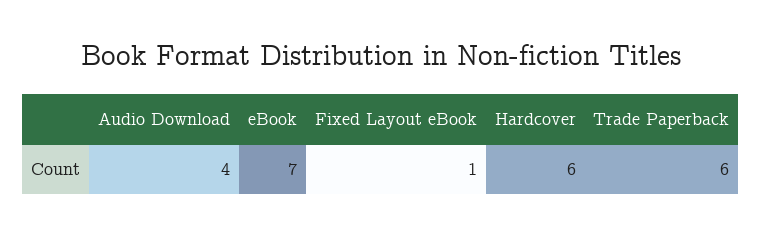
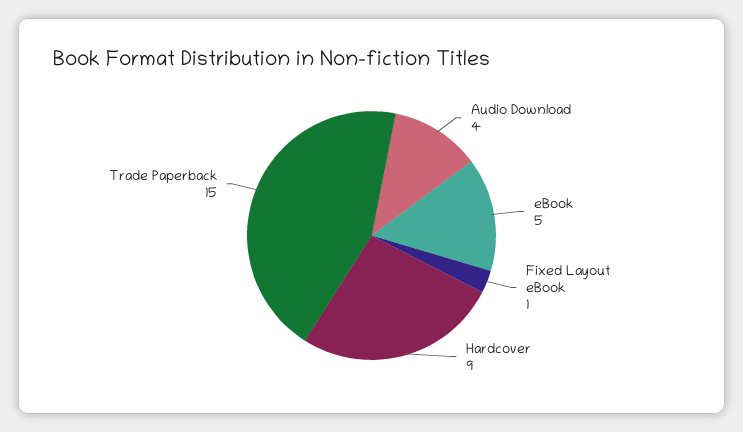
eBook: 7 -> 5
Hardcover: 6 -> 9
Trade Paperback: 6 -> 15

